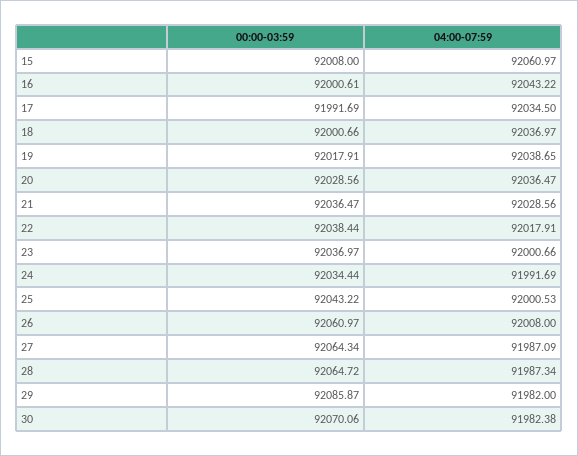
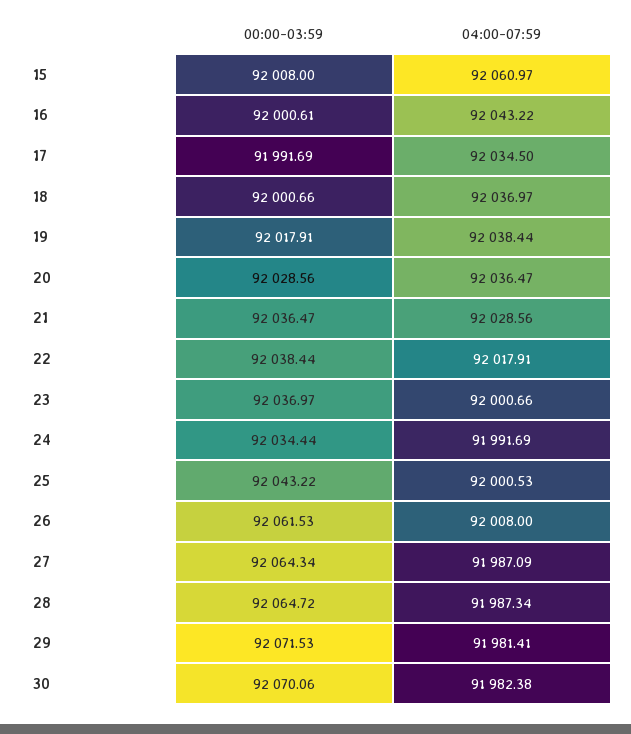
04:00-07:59, 19: 92038.65 -> 92038.44
00:00-03:59, 26: 92060.97 -> 92061.53
00:00-03:59, 29: 92085.87 -> 92071.53
04:00-07:59, 29: 91982 -> 91981.41

